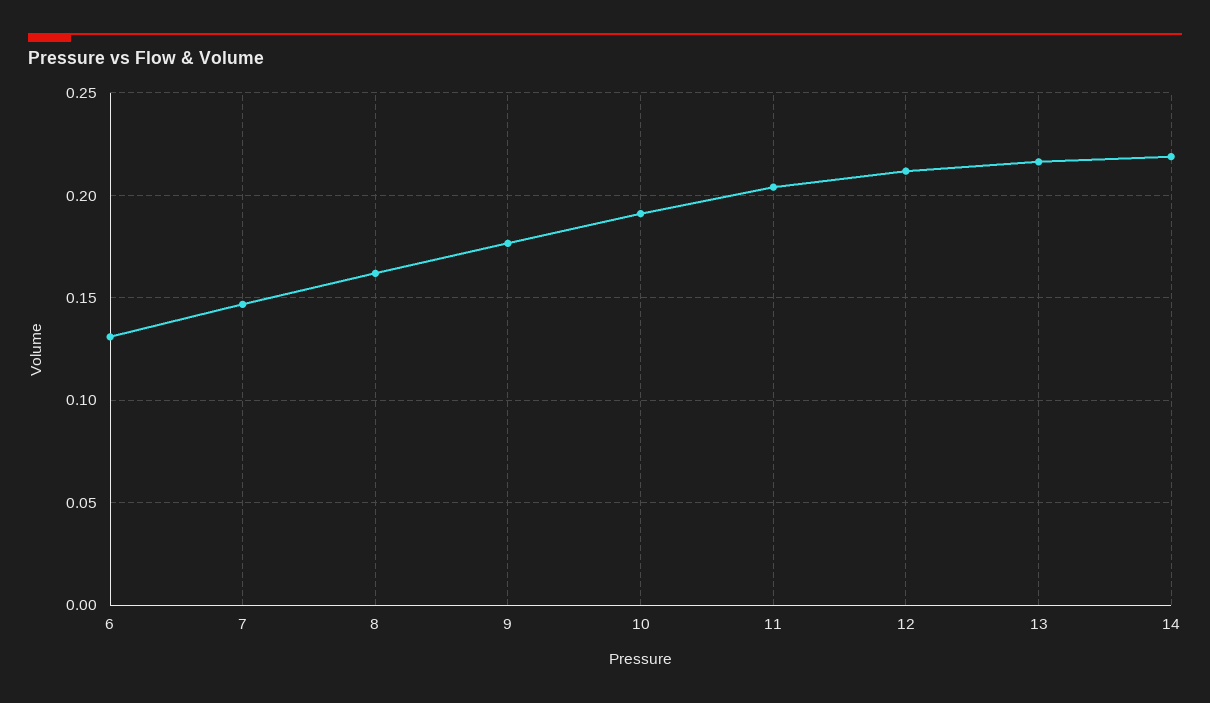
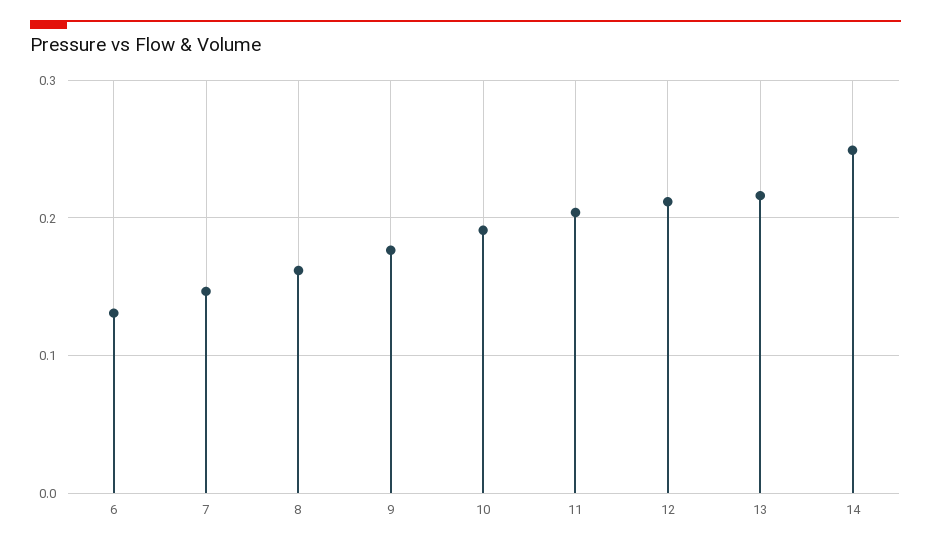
14: 0.22 -> 0.25

